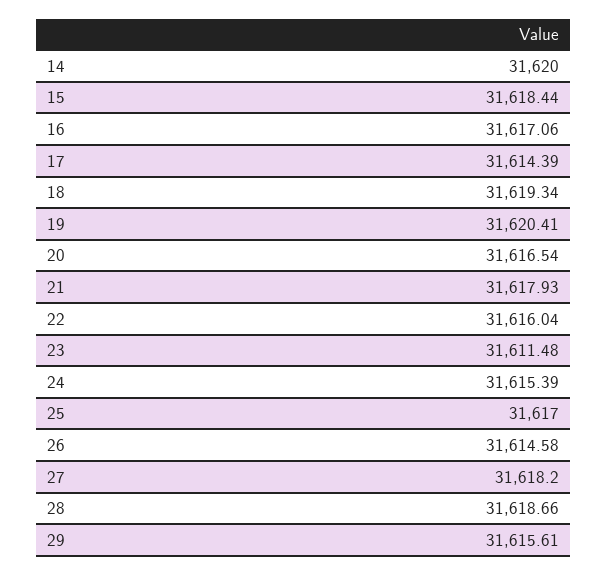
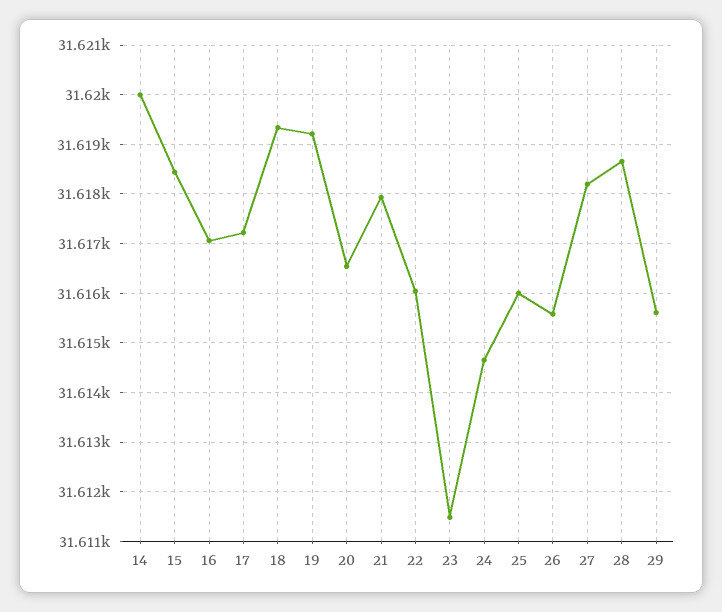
17: 31614.39 -> 31617.2
19: 31620.41 -> 31619.2
24: 31615.39 -> 31614.6
25: 31617 -> 31616
26: 31614.58 -> 31615.6

